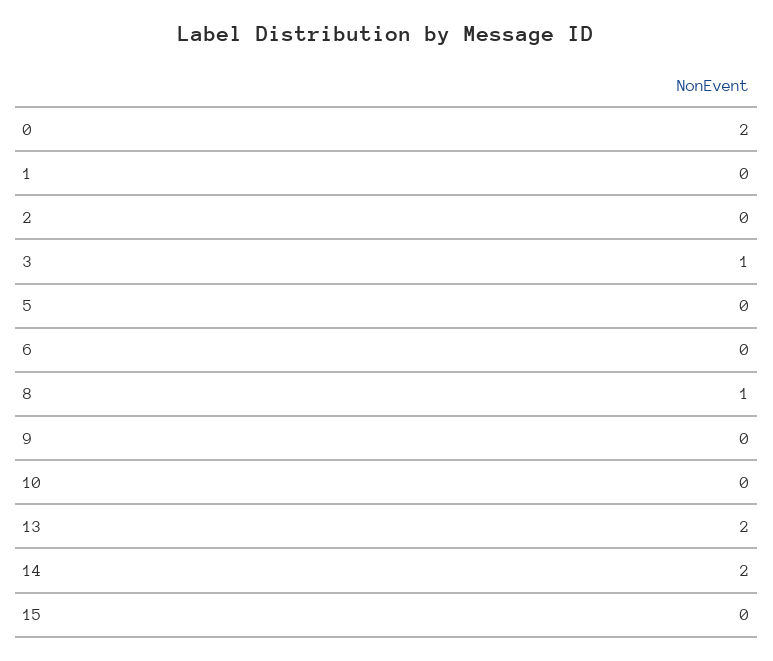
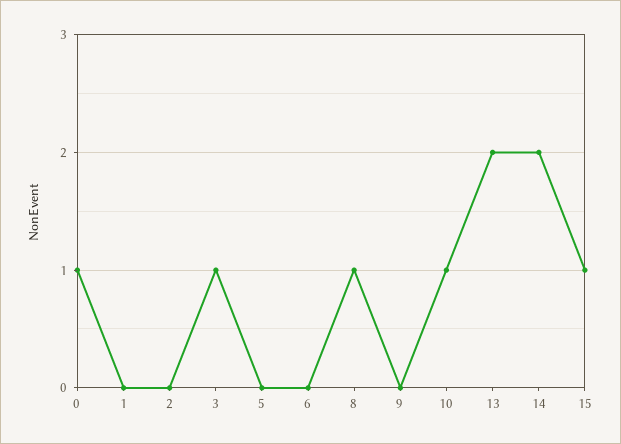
0: 2 -> 1
10: 0 -> 1
15: 0 -> 1

